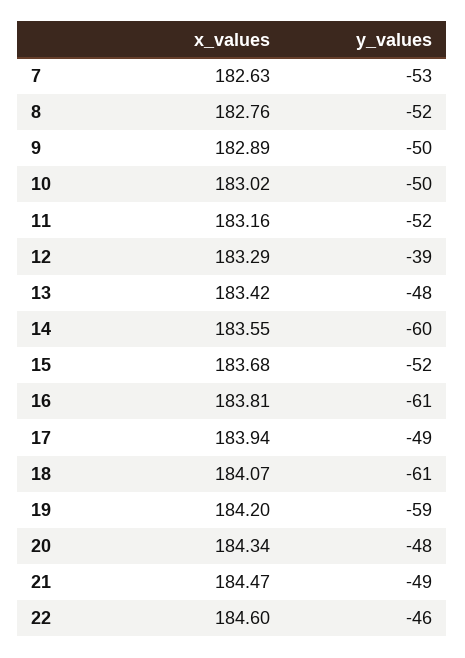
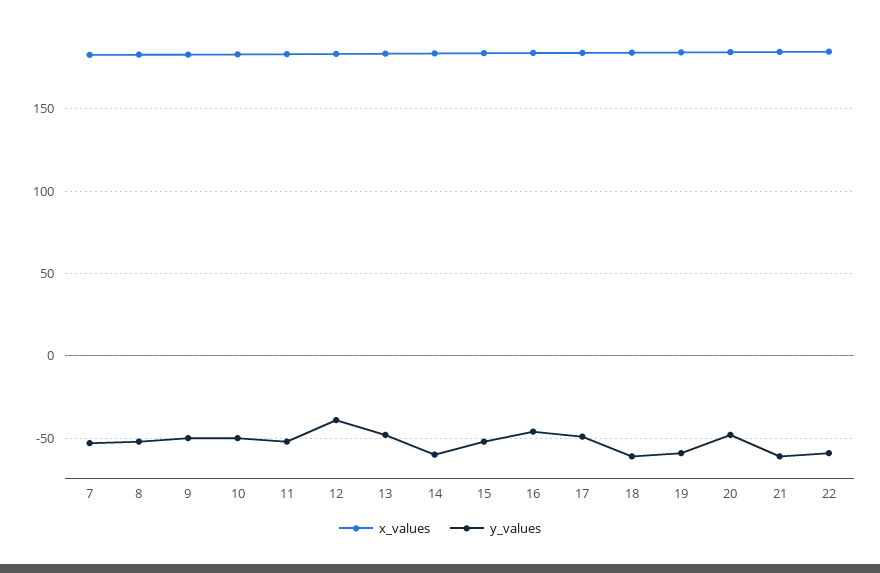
y_values, 16: -61 -> -45
y_values, 21: -49 -> -60
y_values, 22: -46 -> -60

